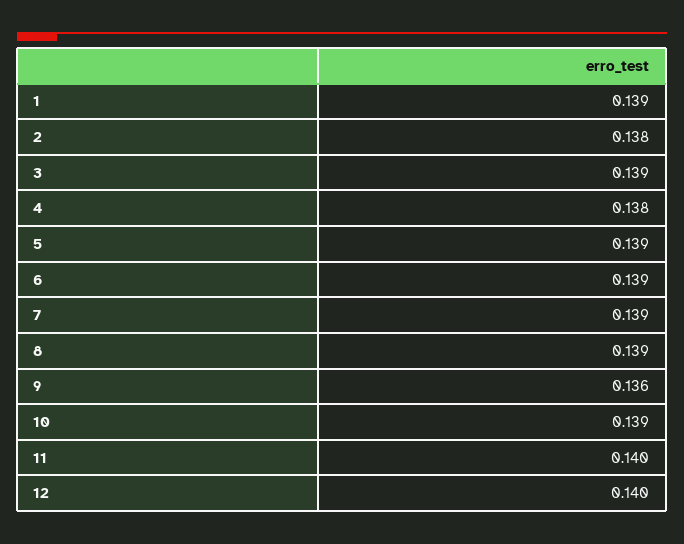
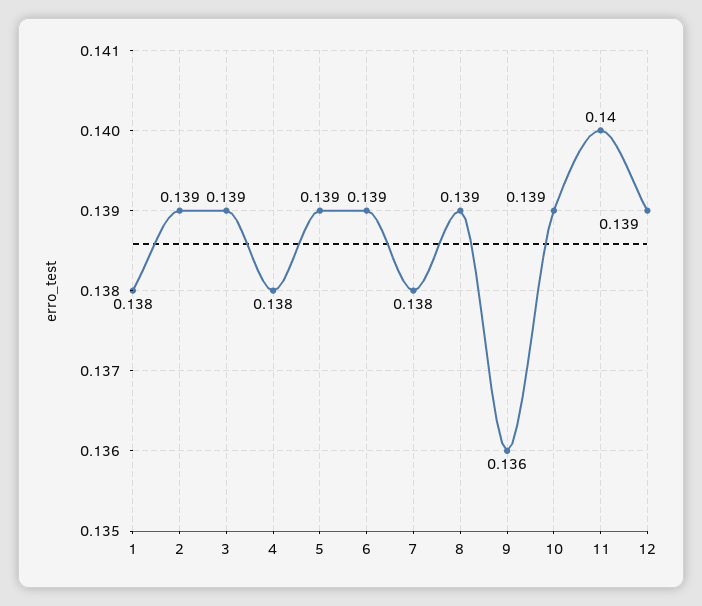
1: 0.139 -> 0.138
2: 0.138 -> 0.139
7: 0.139 -> 0.138
12: 0.14 -> 0.139

